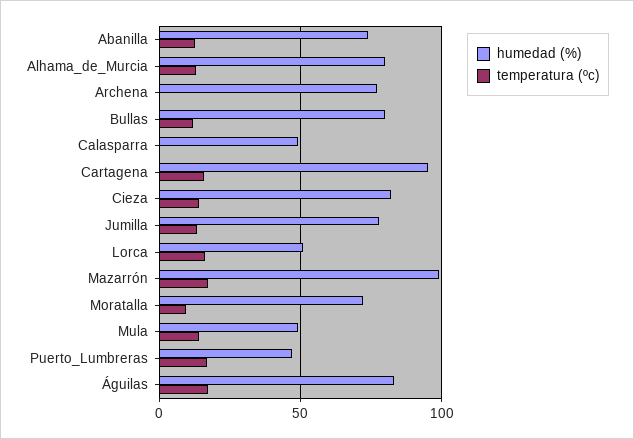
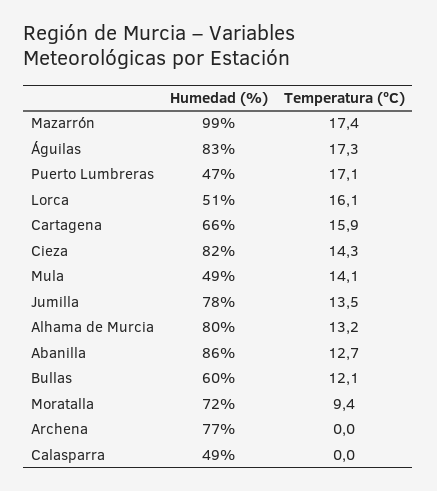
humedad (%), Abanilla: 75 -> 86
humedad (%), Bullas: 80 -> 60
humedad (%), Cartagena: 95 -> 66

